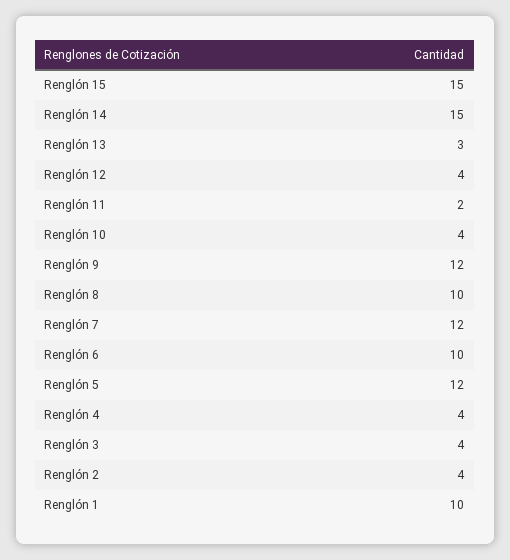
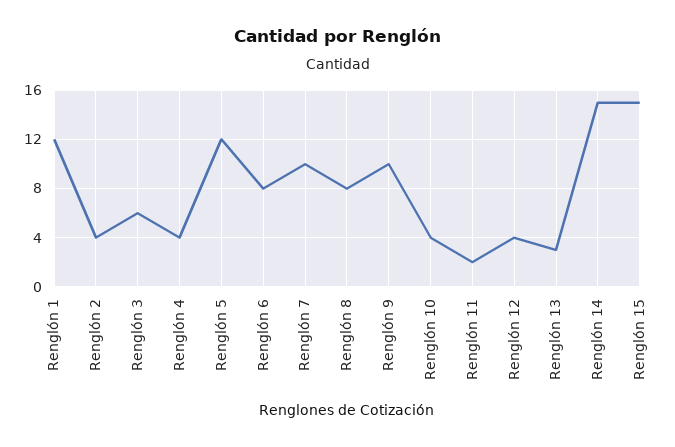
Renglón 9: 12 -> 10
Renglón 8: 10 -> 8
Renglón 7: 12 -> 10
Renglón 6: 10 -> 8
Renglón 3: 4 -> 6
Renglón 1: 10 -> 12

